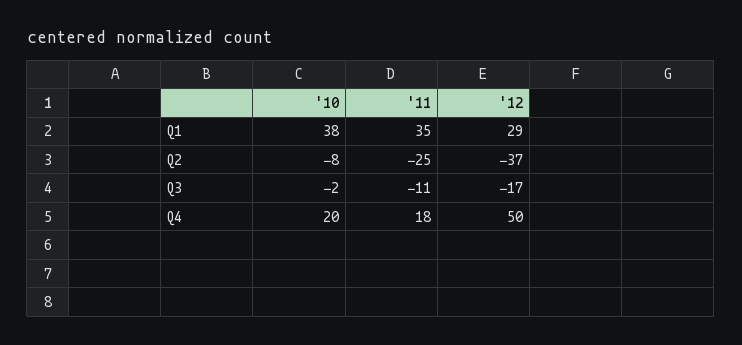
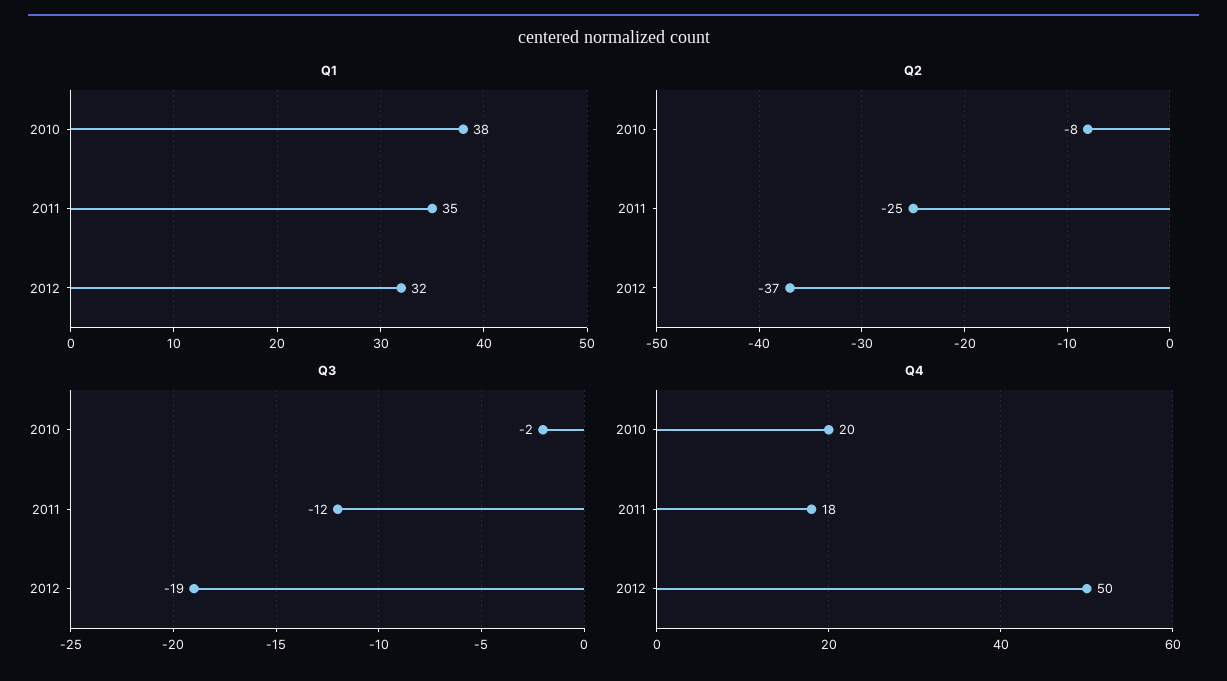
Q1, '12: 29 -> 32
Q3, '11: -11 -> -12
Q3, '12: -17 -> -19

